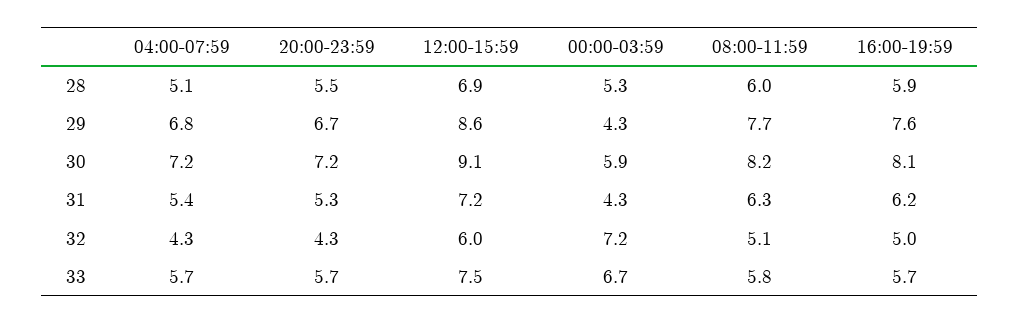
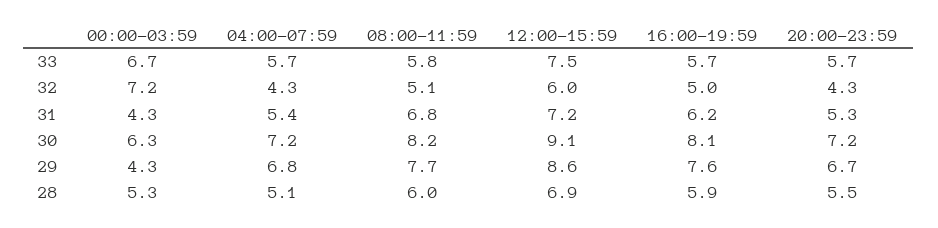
00:00-03:59, 30: 5.9 -> 6.3
08:00-11:59, 31: 6.3 -> 6.8

